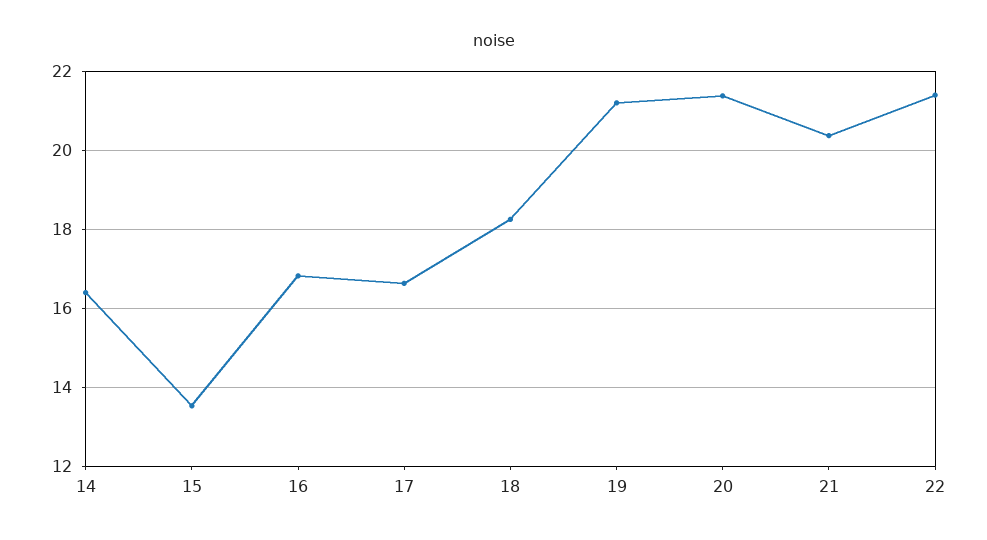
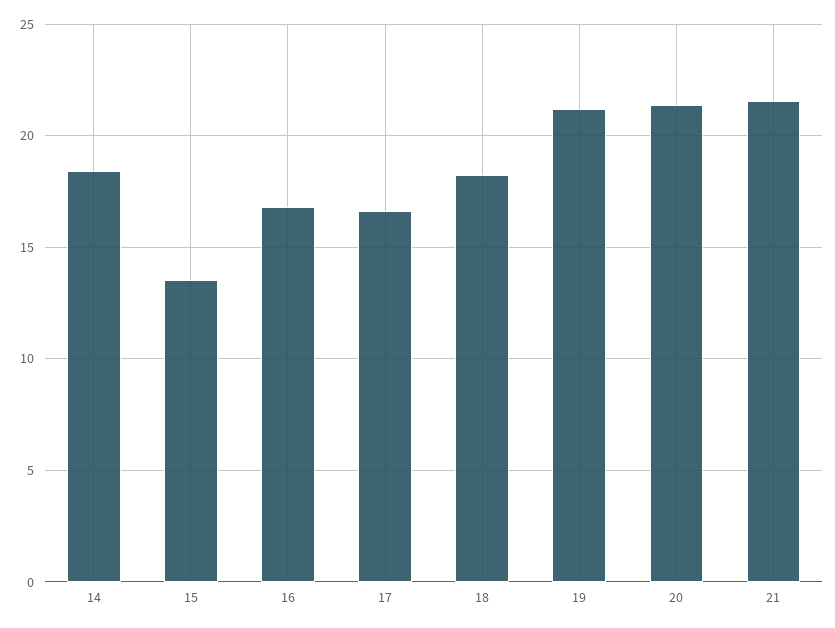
14: 16.4 -> 18.5
21: 20.4 -> 21.5
22: 21.4 -> none

